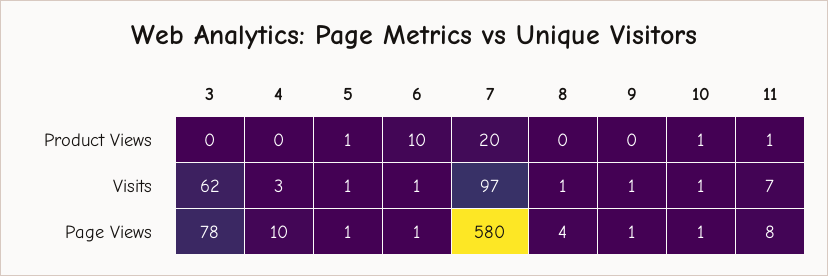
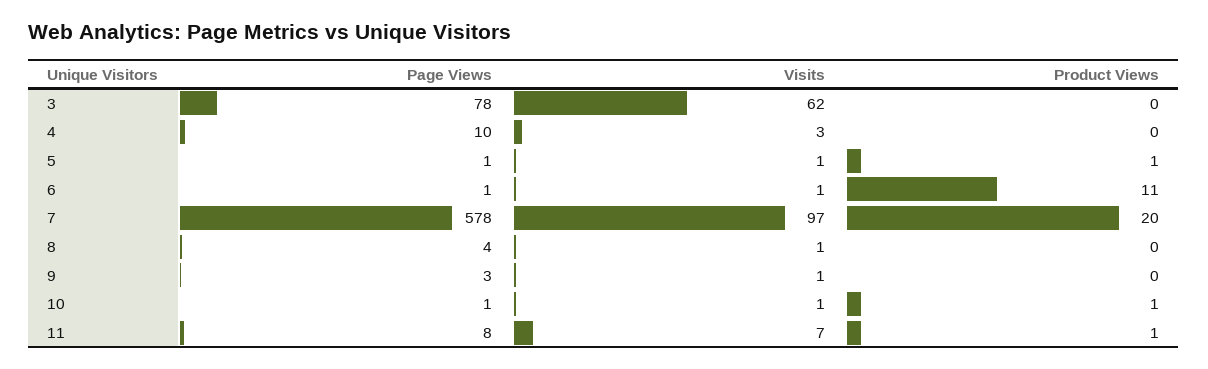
6, Product Views: 10 -> 11
7, Page Views: 580 -> 578
9, Page Views: 1 -> 3

